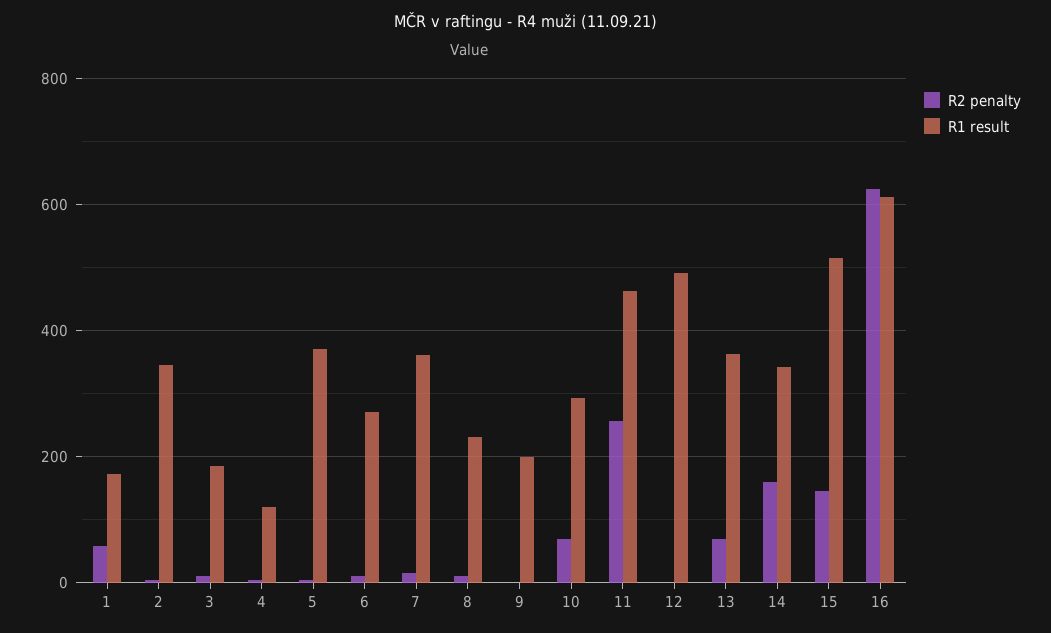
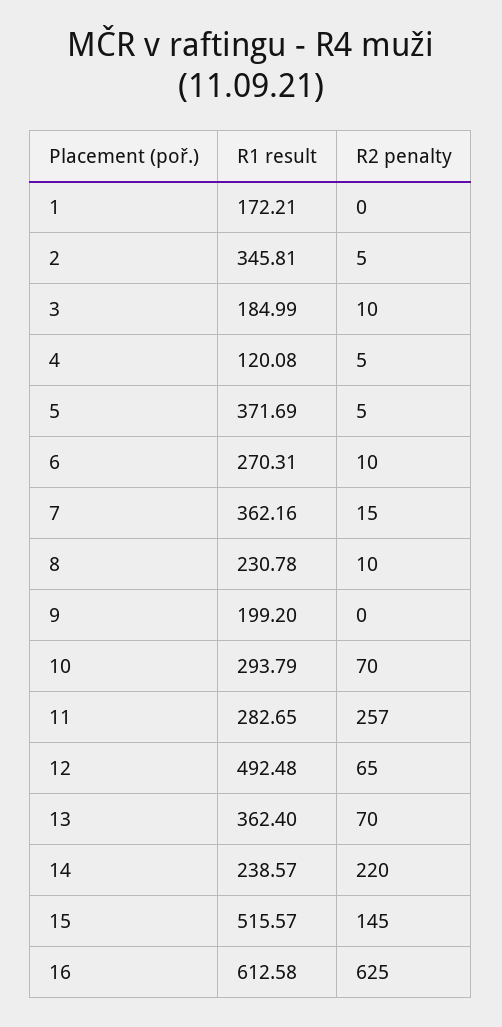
R2 penalty, 1: 60 -> 0
R1 result, 11: 460 -> 282.65
R2 penalty, 12: 0 -> 65
R2 penalty, 14: 160 -> 220
R1 result, 14: 340 -> 238.57

